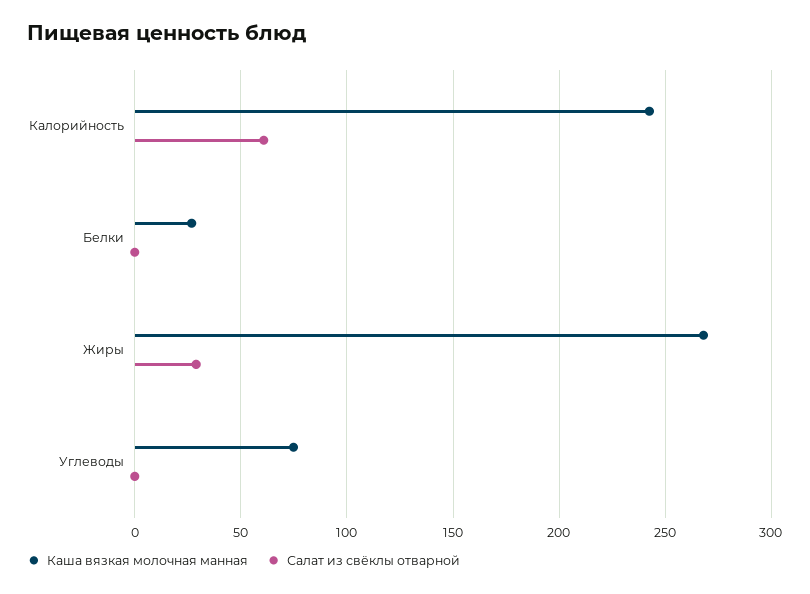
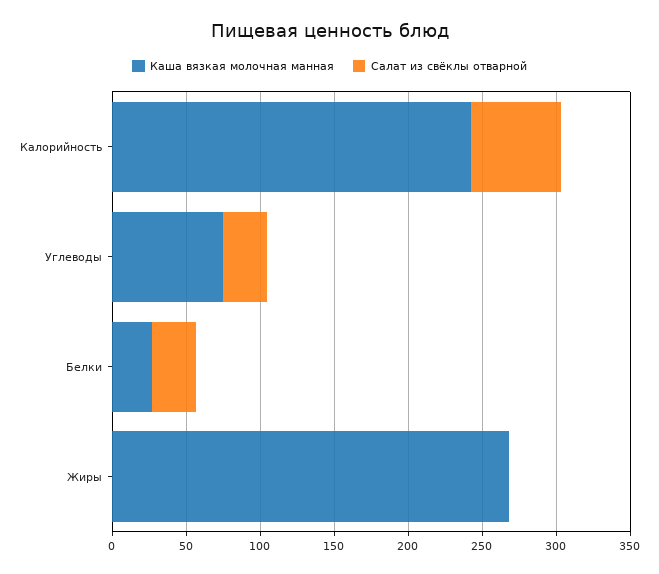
Салат из свёклы отварной, Белки: 0 -> 30
Салат из свёклы отварной, Жиры: 30 -> 0
Салат из свёклы отварной, Углеводы: 0 -> 30

